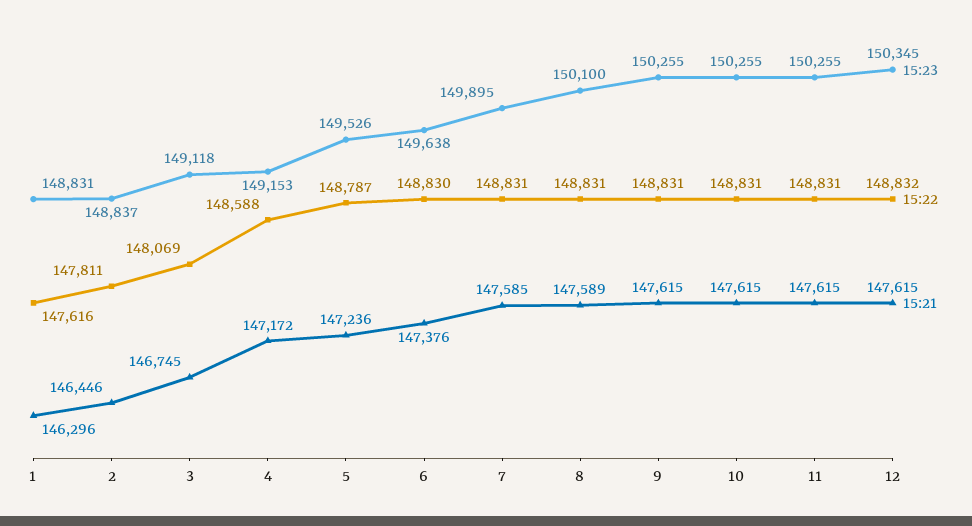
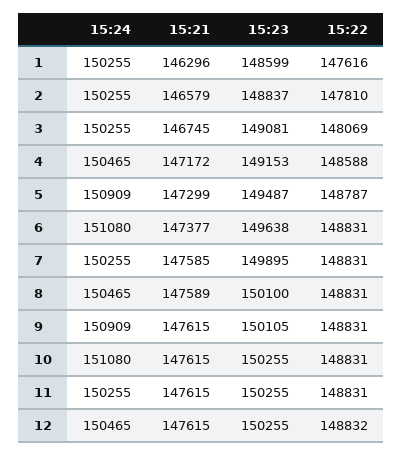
15:23, 1: 148831 -> 148599
15:22, 2: 147811 -> 147810
15:21, 2: 146446 -> 146579
15:23, 3: 149118 -> 149081
15:23, 5: 149526 -> 149487
15:21, 5: 147236 -> 147299
15:22, 6: 148830 -> 148831
15:21, 6: 147376 -> 147377
15:23, 9: 150255 -> 150105
15:23, 12: 150345 -> 150255
15:24, 1: none -> 150255
15:24, 2: none -> 150255
15:24, 3: none -> 150255
15:24, 4: none -> 150465
15:24, 5: none -> 150909
15:24, 6: none -> 151080
15:24, 7: none -> 150255
15:24, 8: none -> 150465
15:24, 9: none -> 150909
15:24, 10: none -> 151080
15:24, 11: none -> 150255
15:24, 12: none -> 150465

